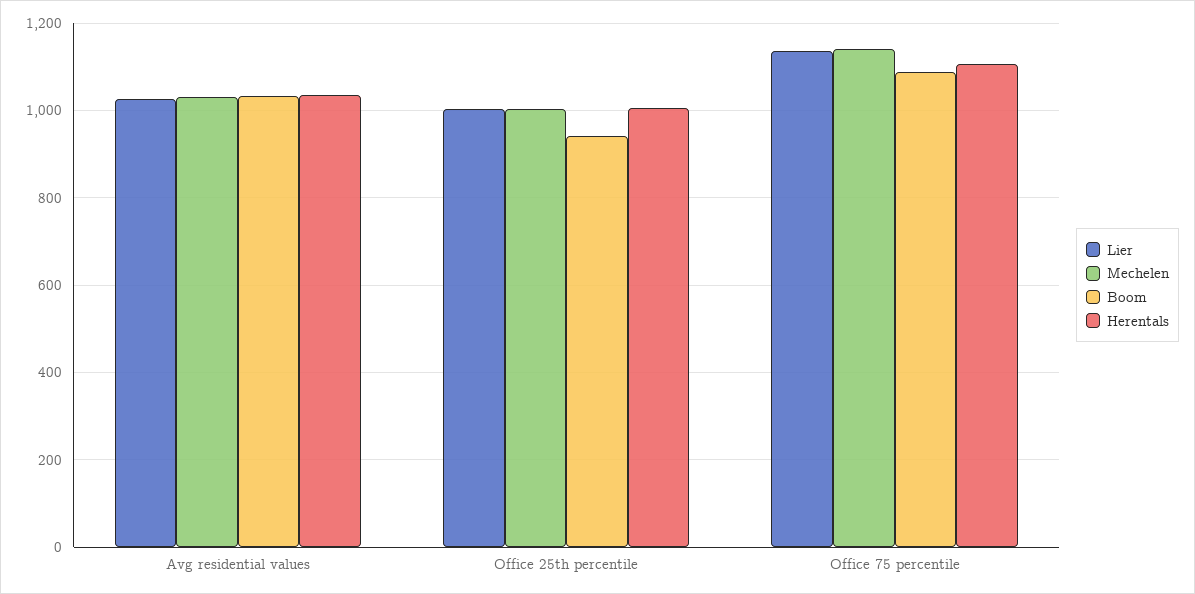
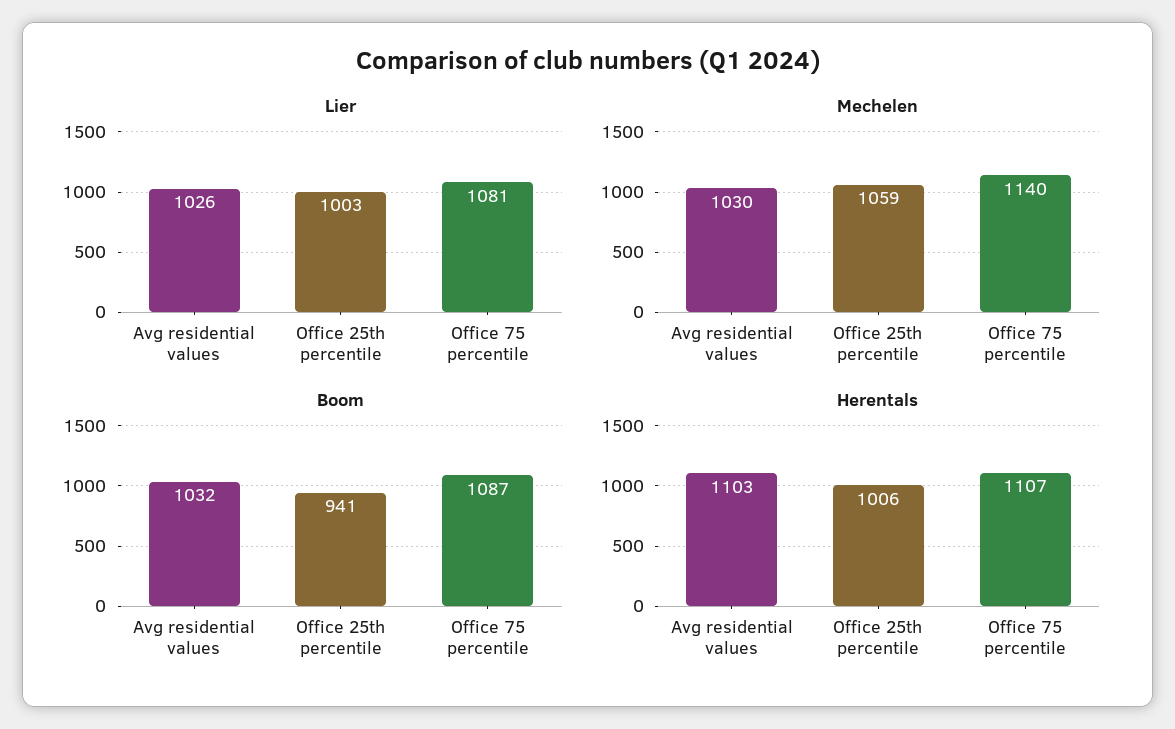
Herentals, Avg residential values: 1040 -> 1103
Mechelen, Office 25th percentile: 1000 -> 1059
Lier, Office 75 percentile: 1140 -> 1081

